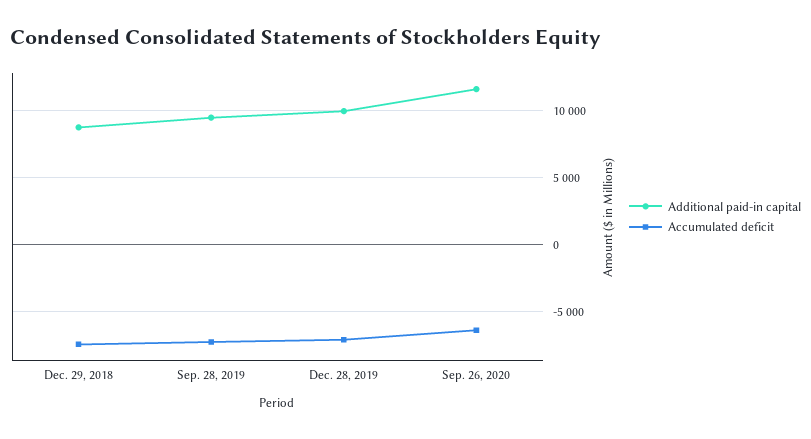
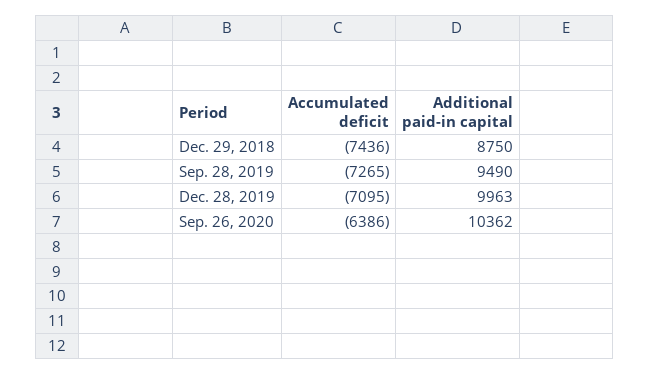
Additional paid-in capital, Sep. 26, 2020: 11500 -> 10362

